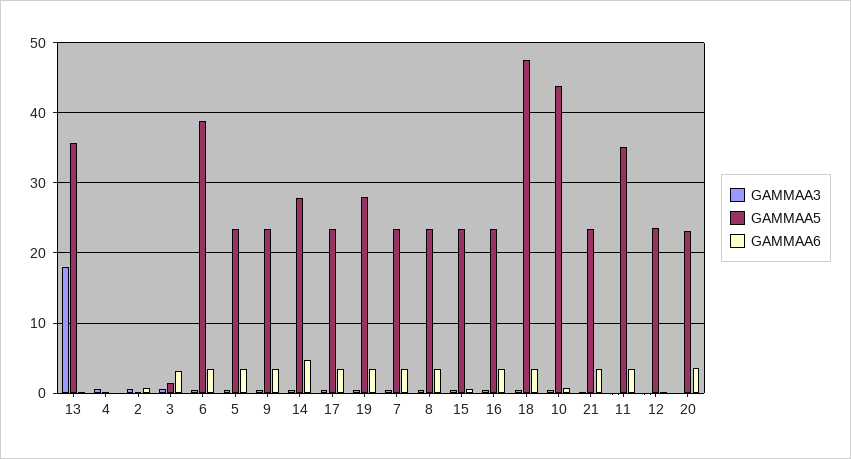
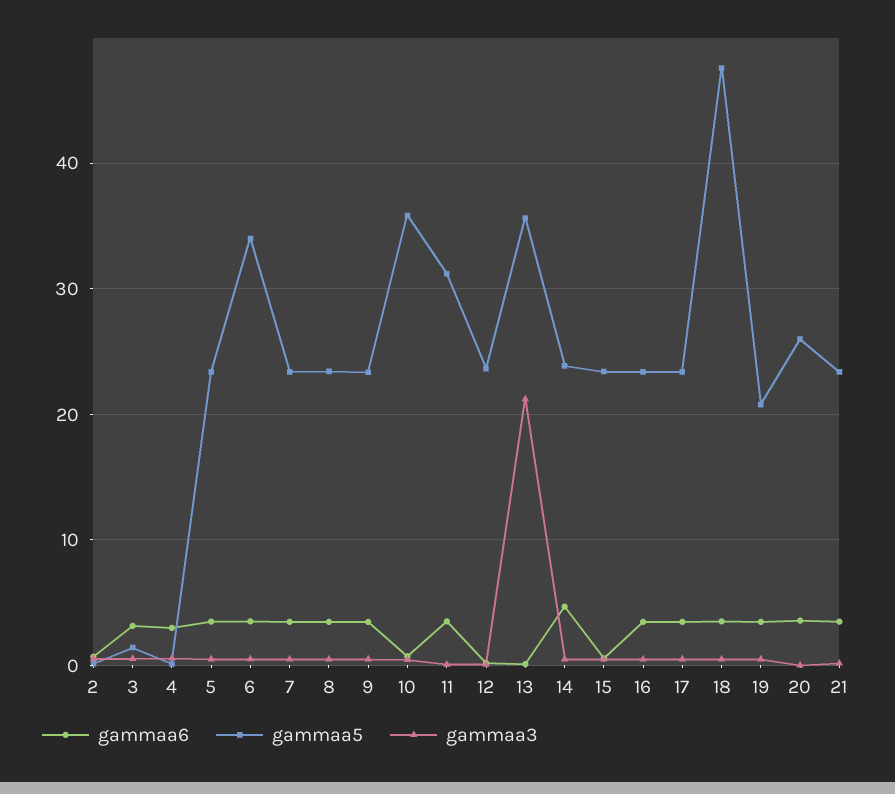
GAMMAA3, 13: 18 -> 21
GAMMAA6, 4: 0 -> 3
GAMMAA5, 6: 39 -> 34
GAMMAA5, 14: 28 -> 24
GAMMAA5, 19: 28 -> 21
GAMMAA5, 10: 44 -> 36
GAMMAA5, 11: 35 -> 31
GAMMAA5, 20: 23 -> 26

